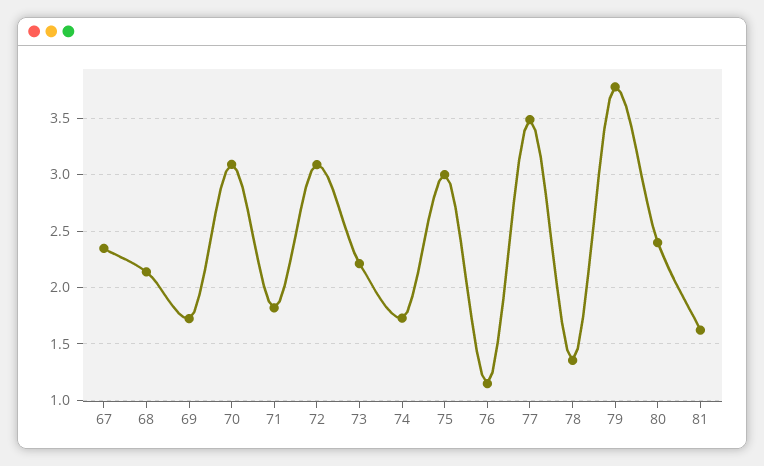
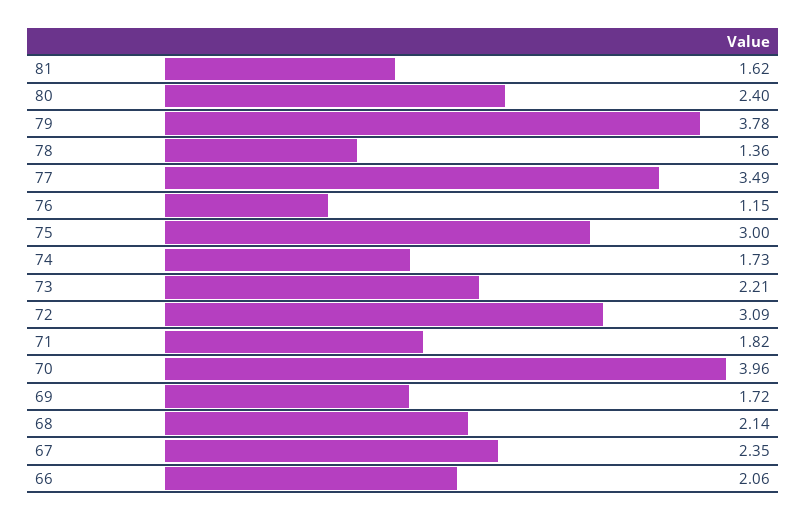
70: 3.1 -> 3.96
66: none -> 2.06

